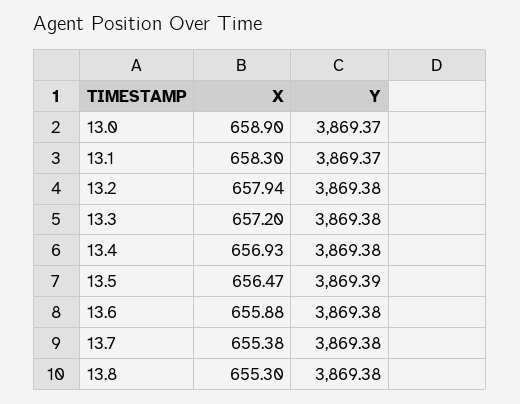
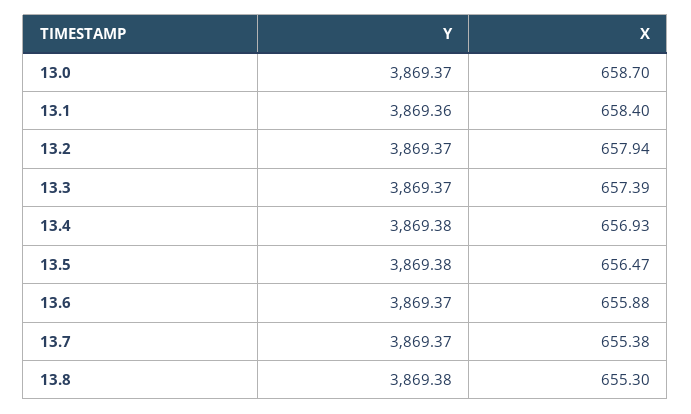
X, 13.0: 658.9 -> 658.7
X, 13.1: 658.3 -> 658.4
Y, 13.1: 3869.37 -> 3869.36
Y, 13.2: 3869.38 -> 3869.37
X, 13.3: 657.2 -> 657.39
Y, 13.3: 3869.38 -> 3869.37
Y, 13.5: 3869.39 -> 3869.38
Y, 13.6: 3869.38 -> 3869.37
Y, 13.7: 3869.38 -> 3869.37

